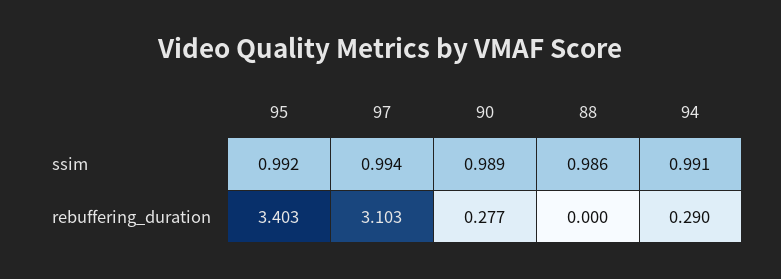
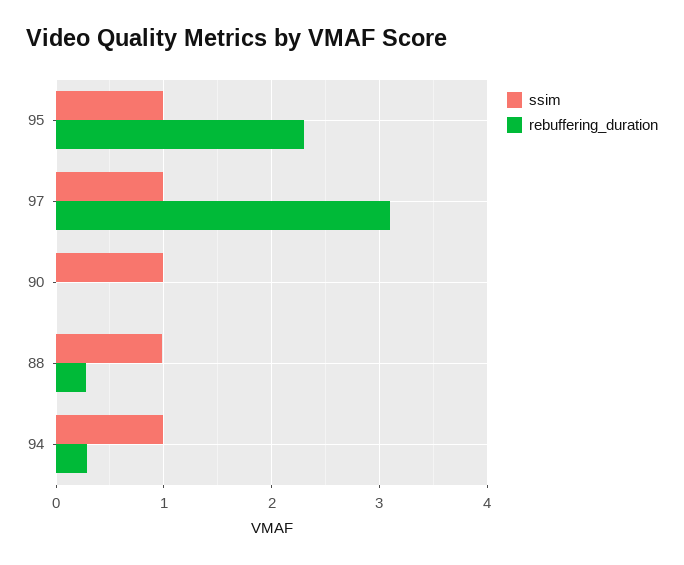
rebuffering_duration, 95: 3.403 -> 2.3
rebuffering_duration, 90: 0.277 -> 0
rebuffering_duration, 88: 0 -> 0.3

